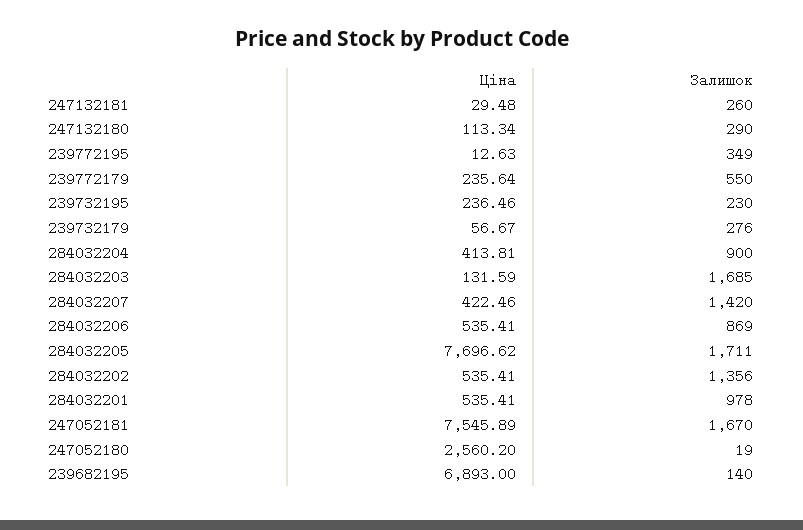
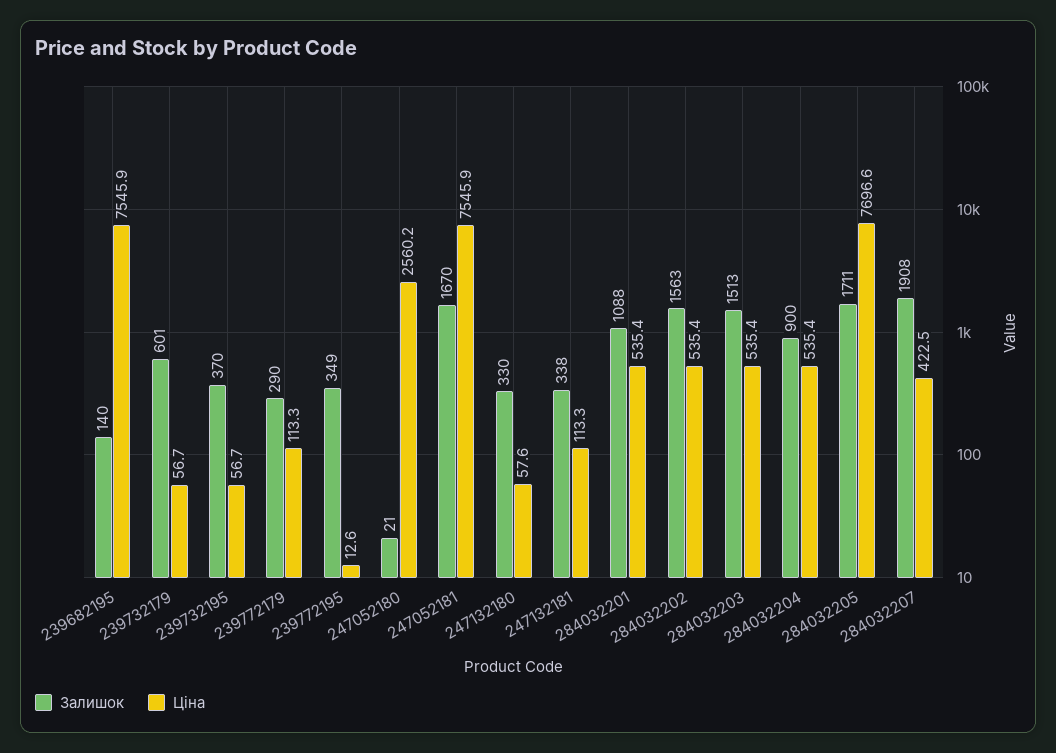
Ціна, 247132181: 29.48 -> 113.3
Залишок, 247132181: 260 -> 338
Ціна, 247132180: 113.34 -> 57.6
Залишок, 247132180: 290 -> 330
Ціна, 239772179: 235.64 -> 113.3
Залишок, 239772179: 550 -> 290
Ціна, 239732195: 236.46 -> 56.7
Залишок, 239732195: 230 -> 370
Залишок, 239732179: 276 -> 601
Ціна, 284032204: 413.81 -> 535.4
Ціна, 284032203: 131.59 -> 535.4
Залишок, 284032203: 1685 -> 1513
Залишок, 284032207: 1420 -> 1908
Ціна, 284032206: 535.41 -> none
Залишок, 284032206: 869 -> none
Залишок, 284032202: 1356 -> 1563
Залишок, 284032201: 978 -> 1088
Залишок, 247052180: 19 -> 21
Ціна, 239682195: 6893 -> 7545.9

